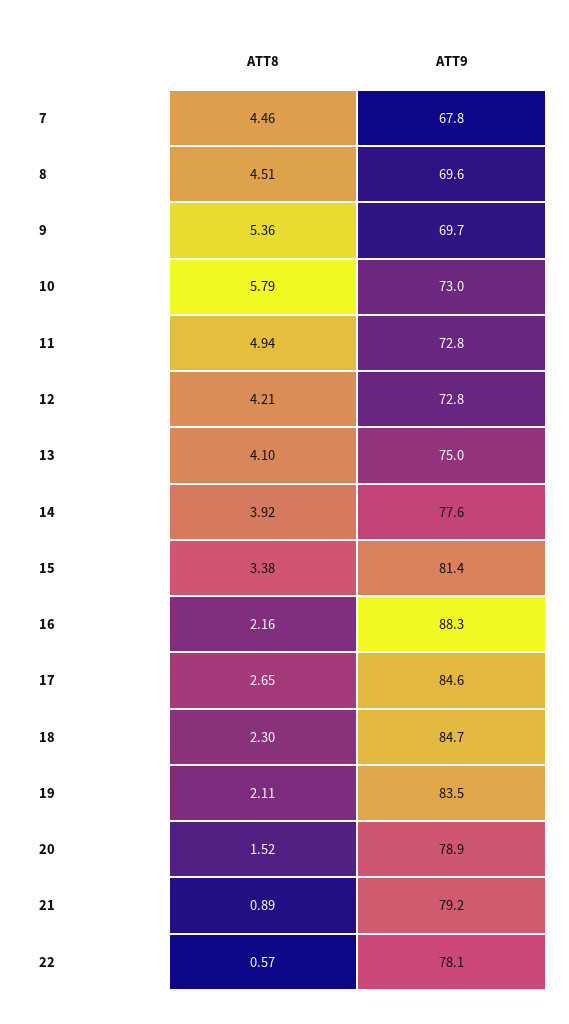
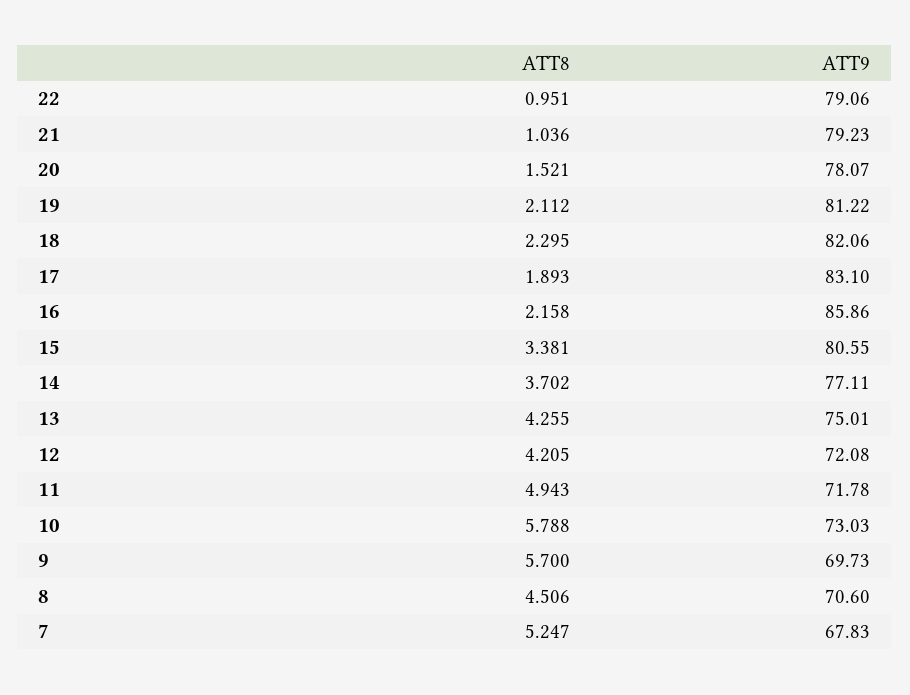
ATT8, 7: 4.46 -> 5.247
ATT9, 8: 69.6 -> 70.6
ATT8, 9: 5.36 -> 5.7
ATT9, 11: 72.8 -> 71.78
ATT9, 12: 72.8 -> 72.08
ATT8, 13: 4.1 -> 4.255
ATT8, 14: 3.92 -> 3.702
ATT9, 14: 77.6 -> 77.11
ATT9, 15: 81.4 -> 80.55
ATT9, 16: 88.3 -> 85.86
ATT8, 17: 2.65 -> 1.893
ATT9, 17: 84.6 -> 83.1
ATT9, 18: 84.7 -> 82.06
ATT9, 19: 83.5 -> 81.22
ATT9, 20: 78.9 -> 78.07
ATT8, 21: 0.89 -> 1.036
ATT8, 22: 0.57 -> 0.951
ATT9, 22: 78.1 -> 79.06

